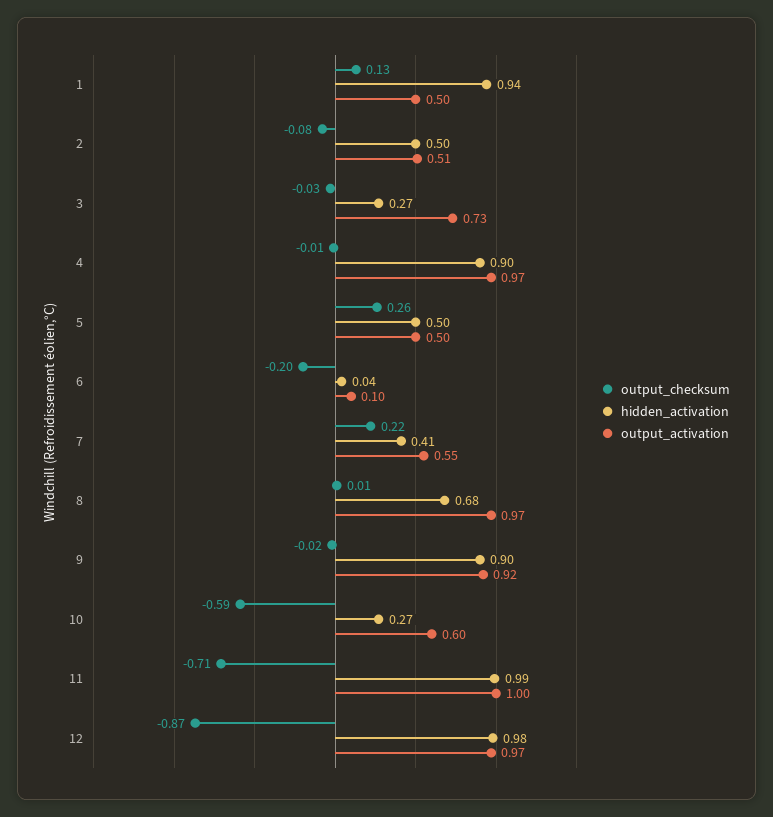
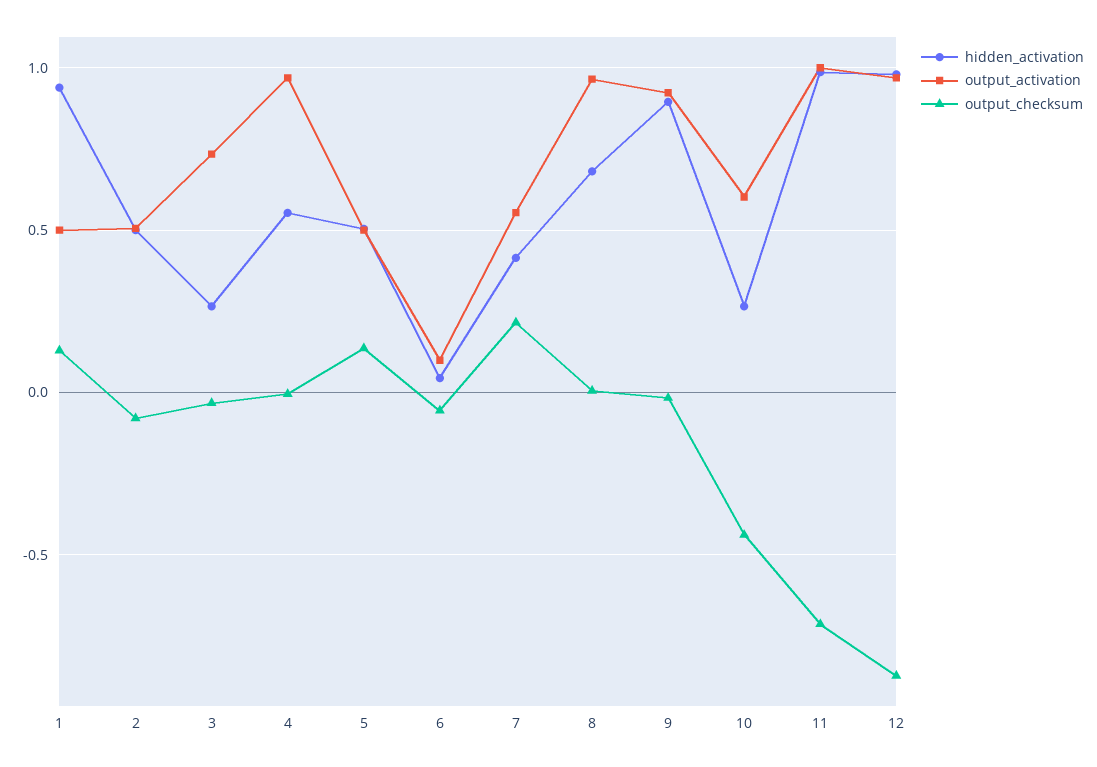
hidden_activation, 4: 0.9 -> 0.55
output_checksum, 5: 0.26 -> 0.15
output_checksum, 6: -0.2 -> -0.05
output_checksum, 10: -0.59 -> -0.45

